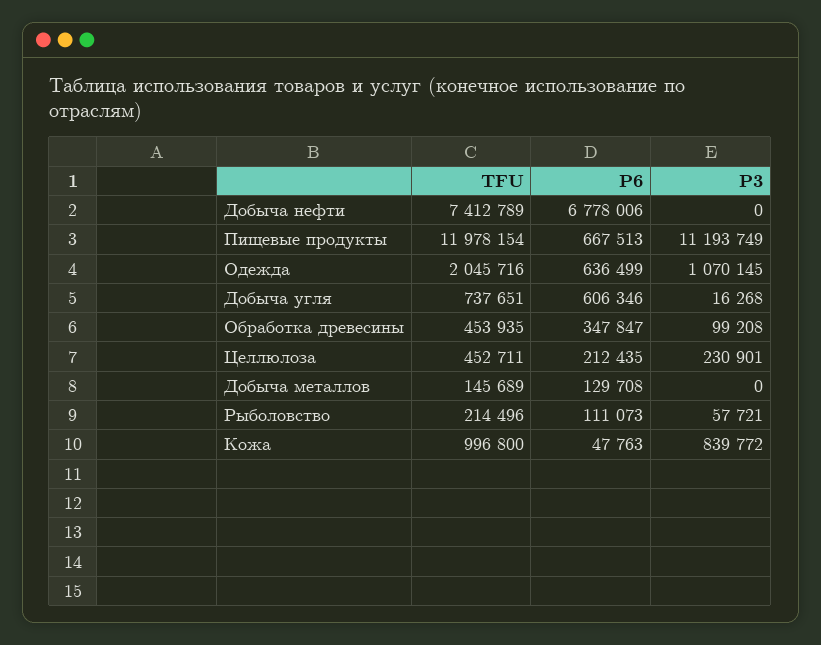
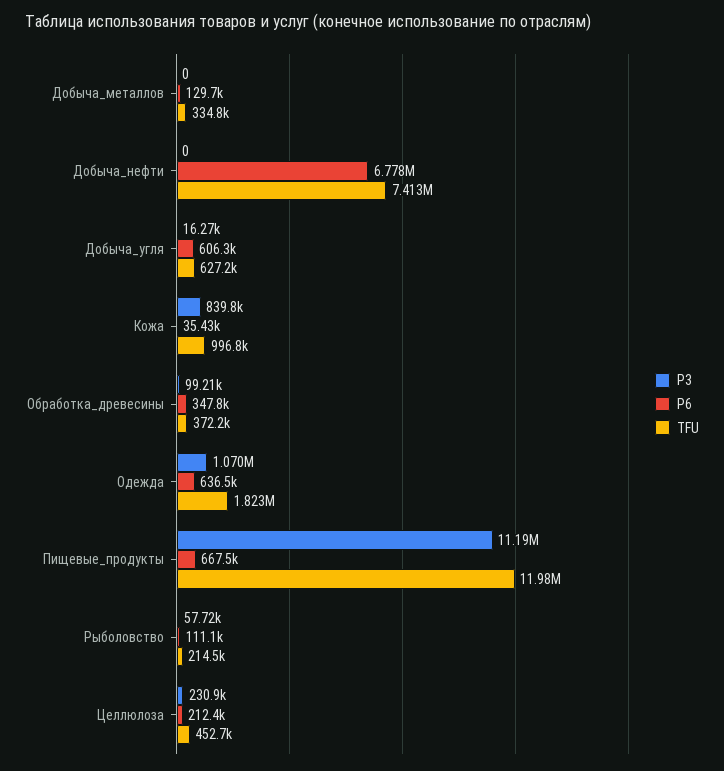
TFU, Одежда: 2045716 -> 1823000
TFU, Добыча угля: 737651 -> 627200
TFU, Обработка древесины: 453935 -> 372200
TFU, Добыча металлов: 145689 -> 334800
P6, Кожа: 47763 -> 35430

